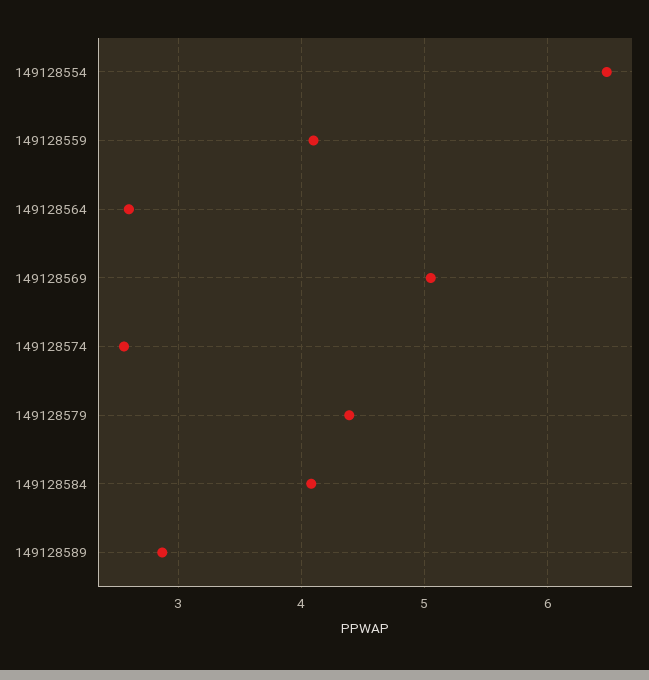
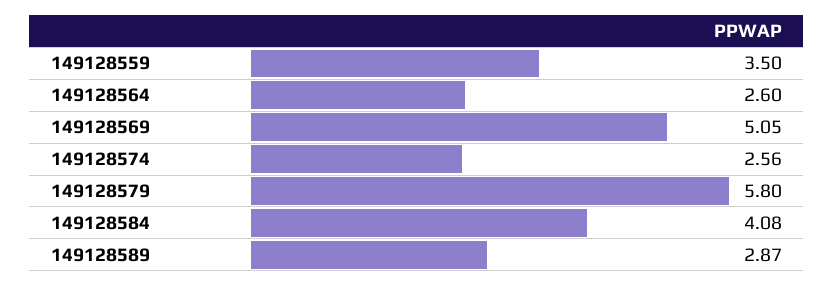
149128554: 6.5 -> none
149128559: 4.1 -> 3.5
149128579: 4.4 -> 5.8

